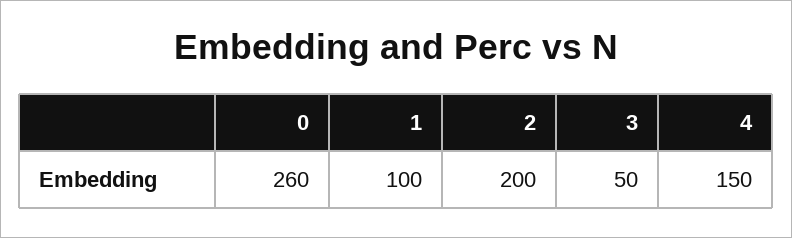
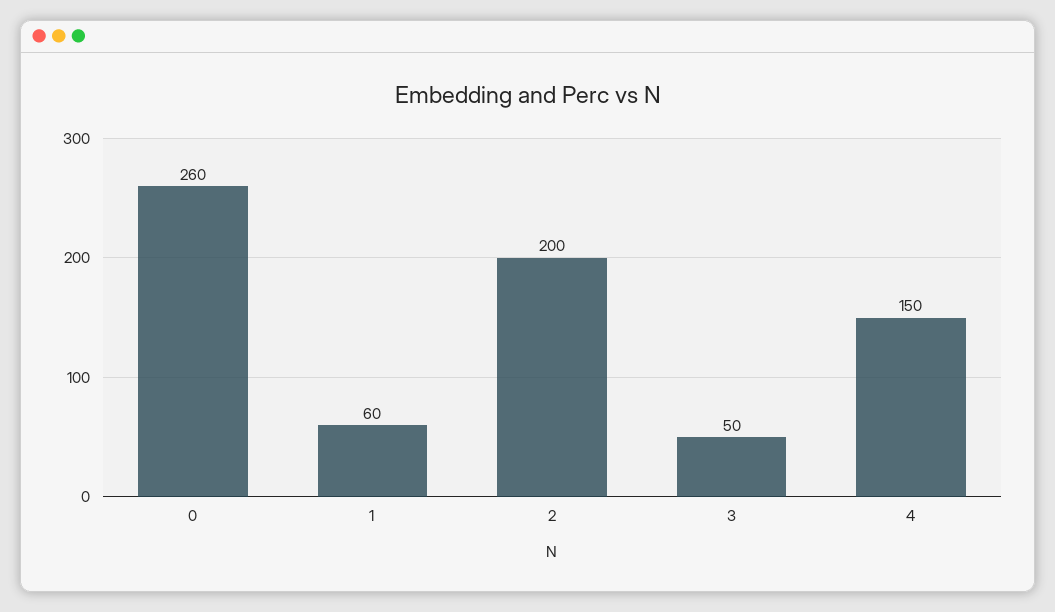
1: 100 -> 60

